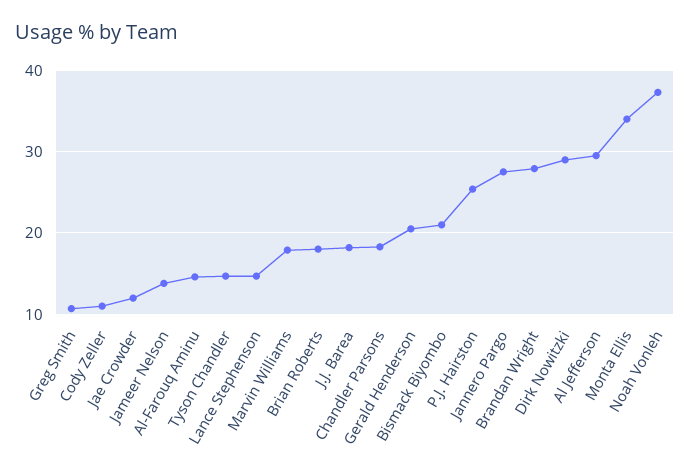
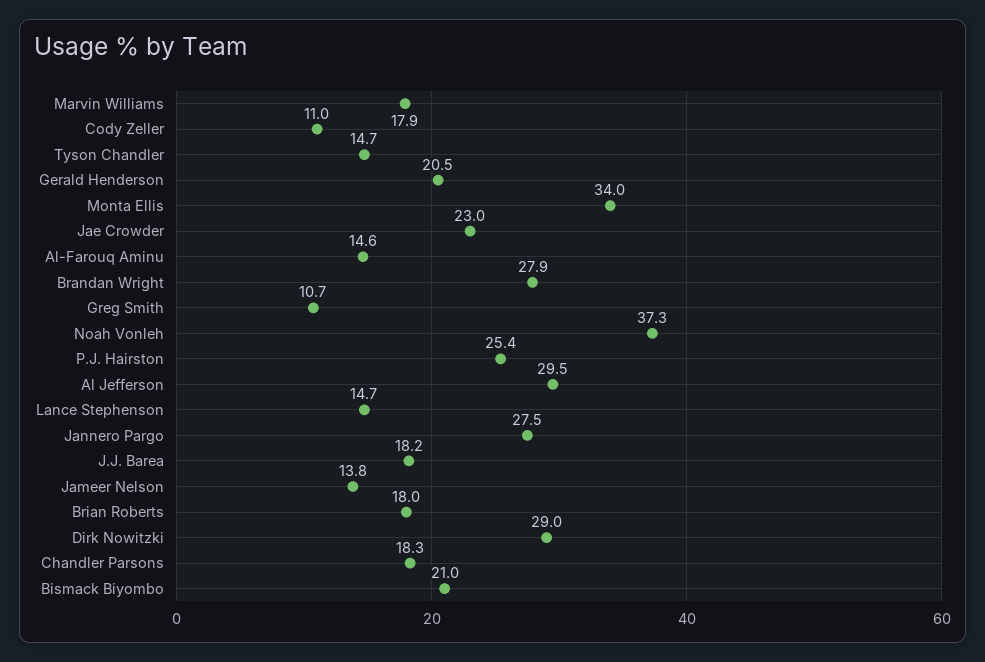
Jae Crowder: 12 -> 23

